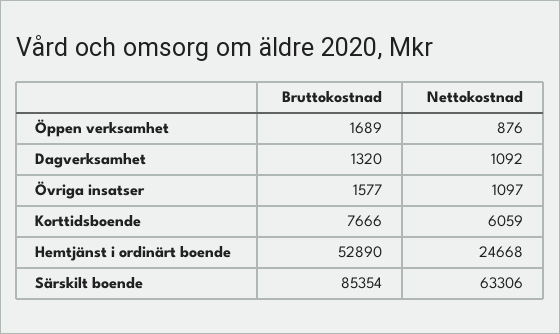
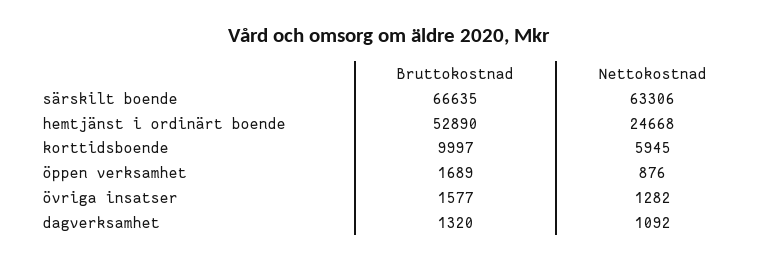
Nettokostnad, Övriga insatser: 1097 -> 1282
Bruttokostnad, Korttidsboende: 7666 -> 9997
Nettokostnad, Korttidsboende: 6059 -> 5945
Bruttokostnad, Särskilt boende: 85354 -> 66635

